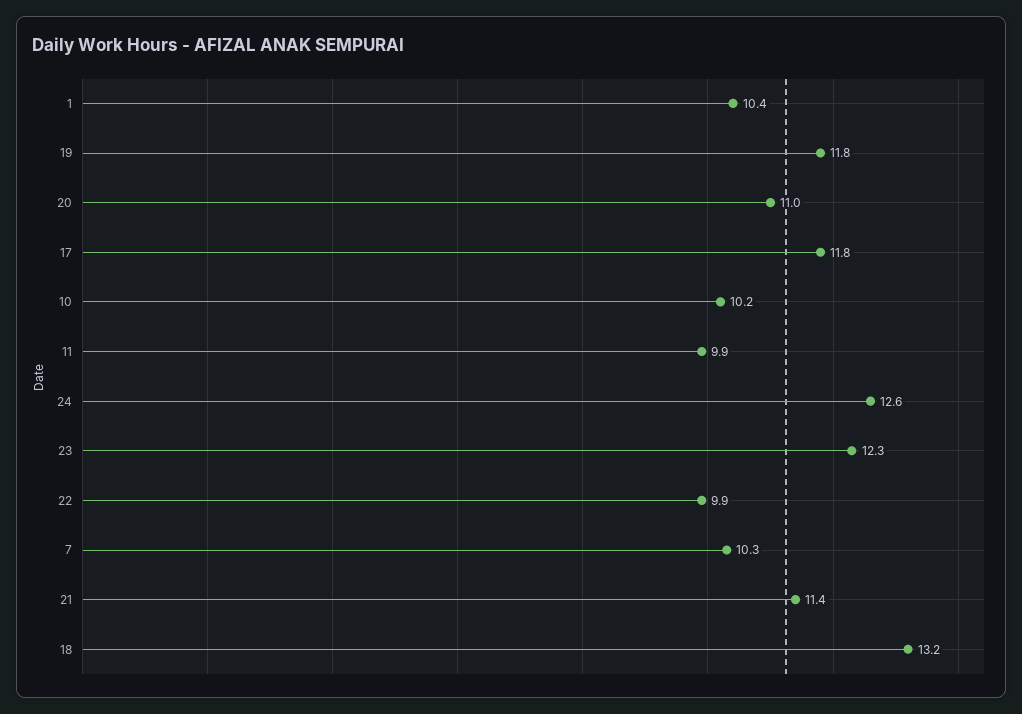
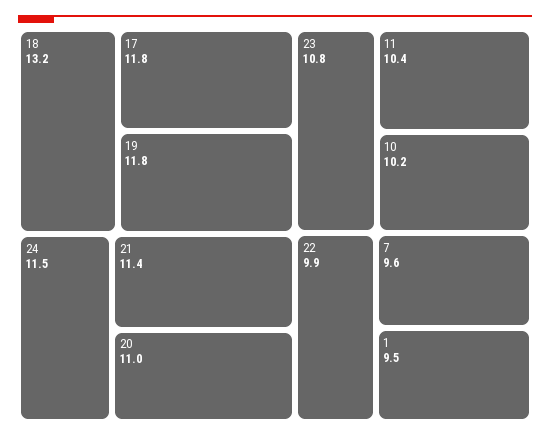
1: 10.4 -> 9.5
11: 9.9 -> 10.4
24: 12.6 -> 11.5
23: 12.3 -> 10.8
7: 10.3 -> 9.6

